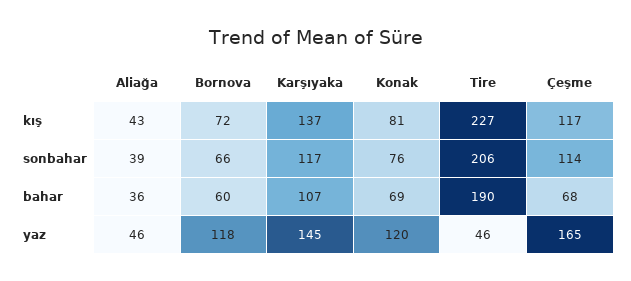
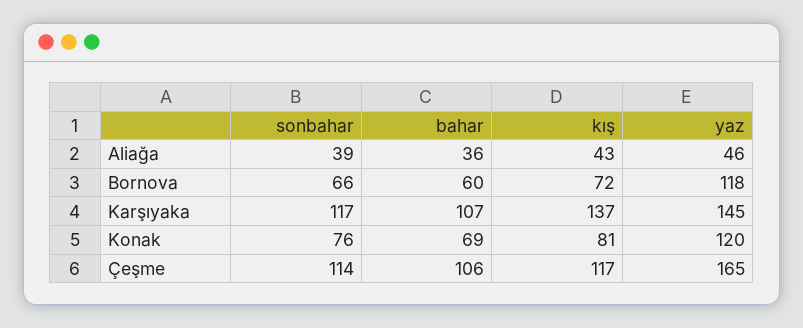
Tire, kış: 227 -> none
Tire, sonbahar: 206 -> none
Tire, bahar: 190 -> none
Çeşme, bahar: 68 -> 106
Tire, yaz: 46 -> none

